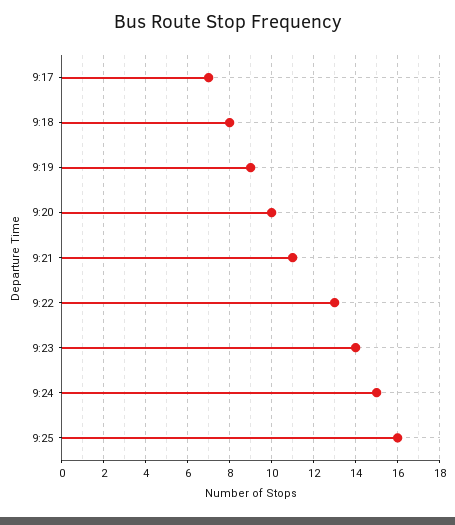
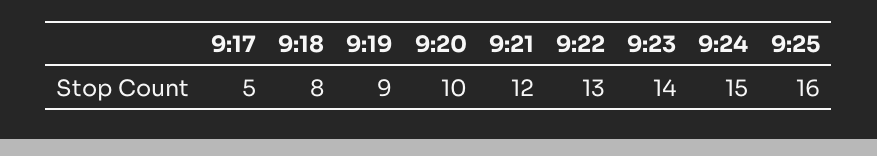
9:17: 7 -> 5
9:21: 11 -> 12

